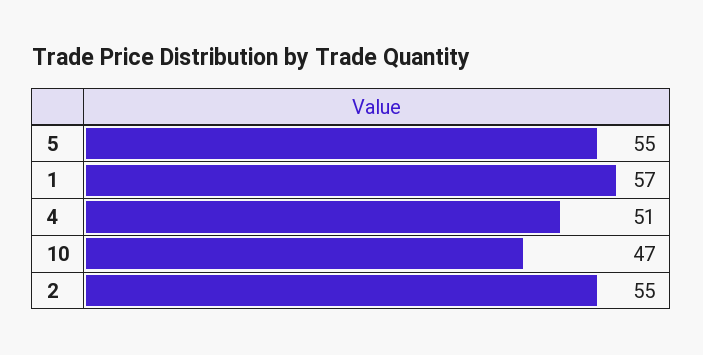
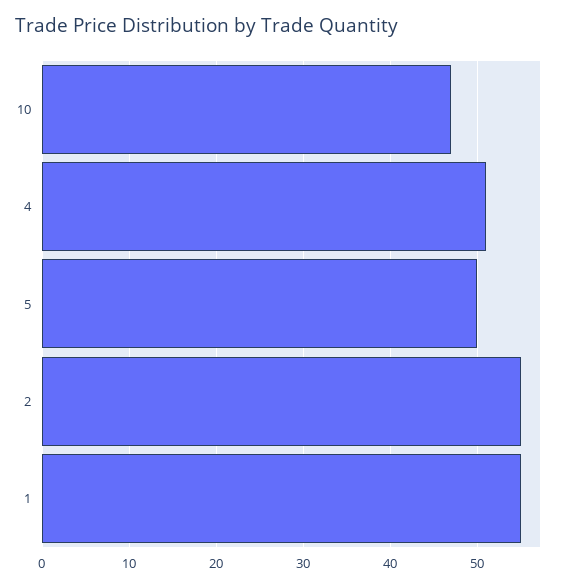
5: 55 -> 50
1: 57 -> 55

